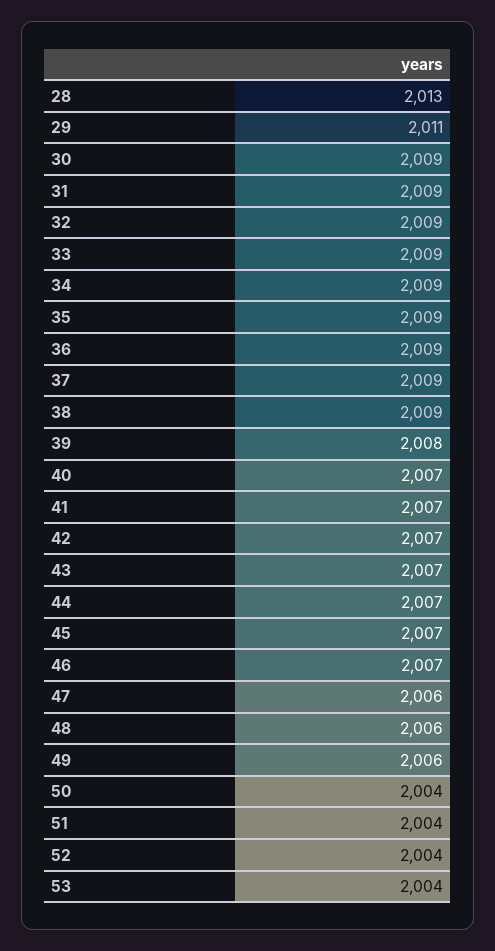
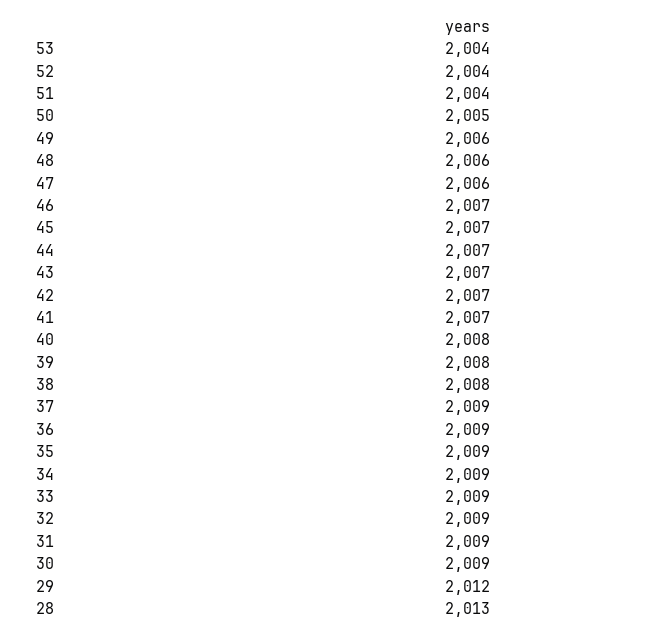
29: 2011 -> 2012
38: 2009 -> 2008
40: 2007 -> 2008
50: 2004 -> 2005

